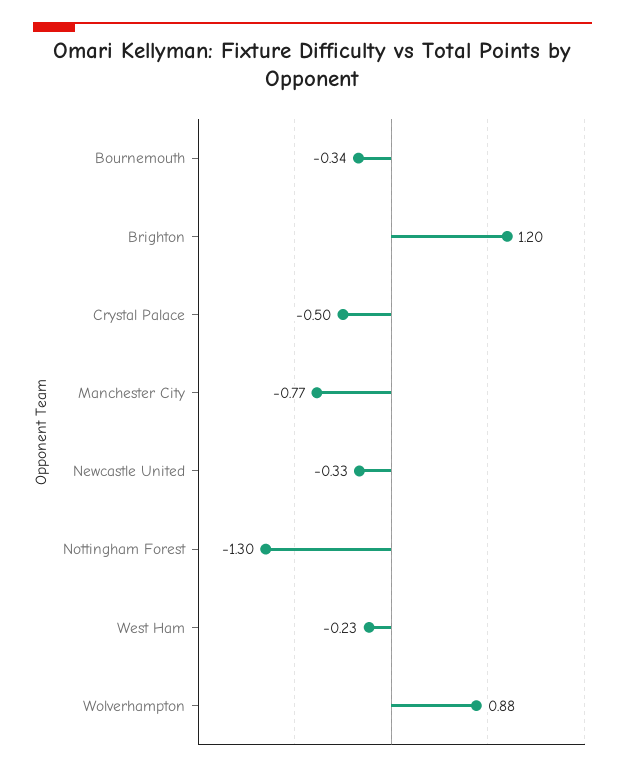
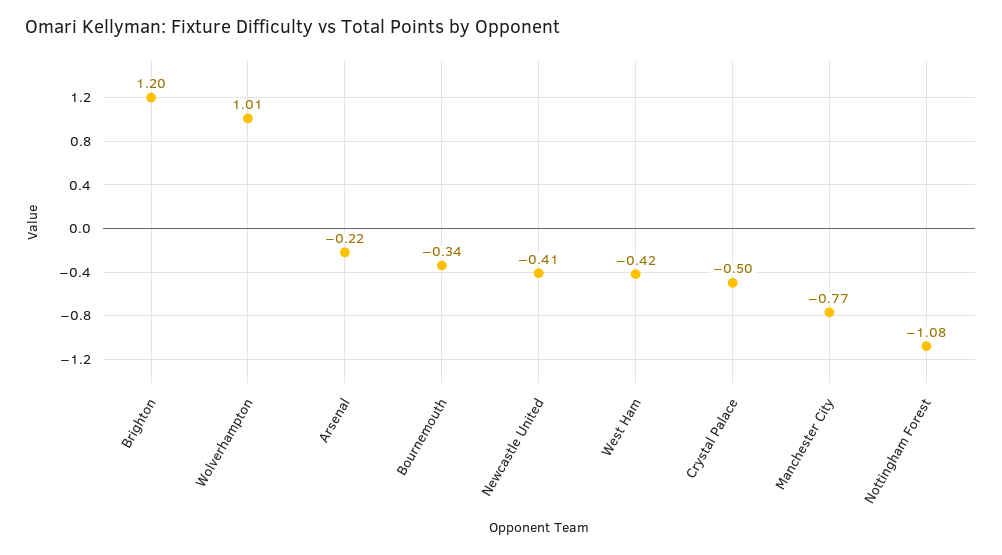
Newcastle United: -0.33 -> -0.41
Nottingham Forest: -1.3 -> -1.08
West Ham: -0.23 -> -0.42
Wolverhampton: 0.88 -> 1.01
Arsenal: none -> -0.22

